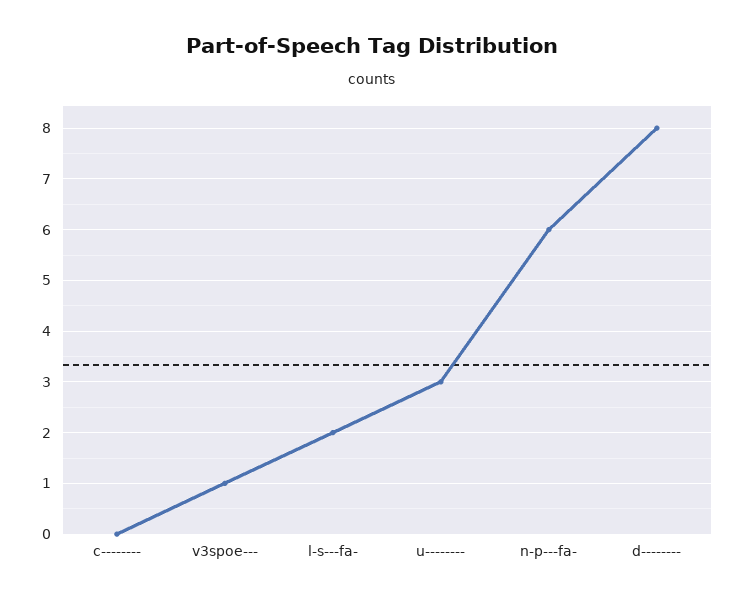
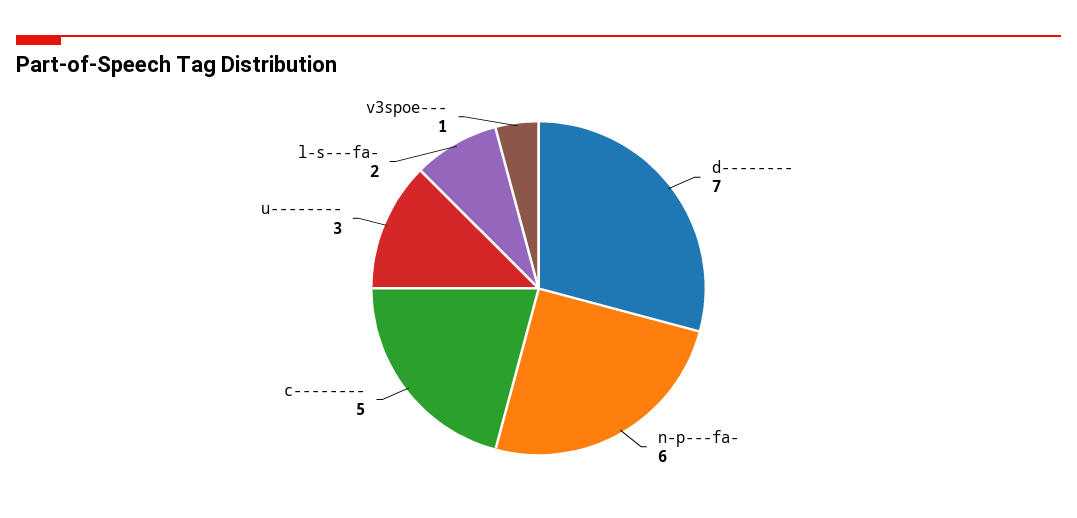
c--------: 0 -> 5
d--------: 8 -> 7

